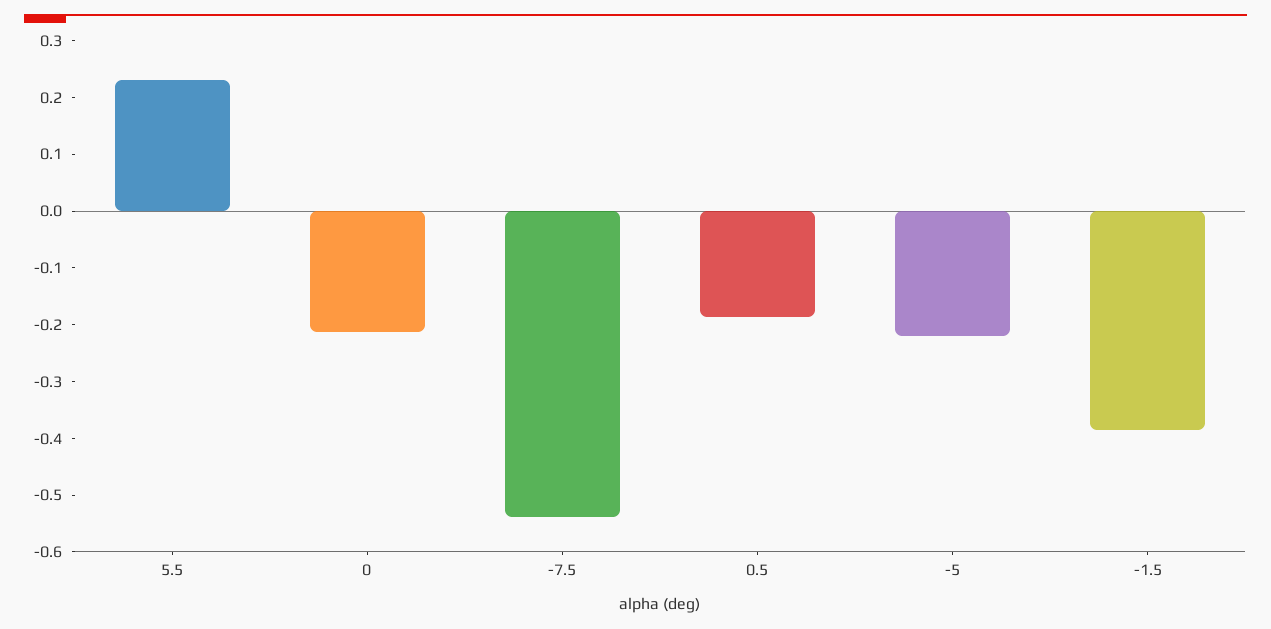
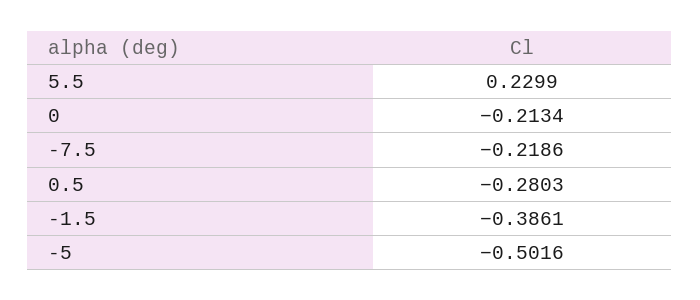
-7.5: -0.54 -> -0.2186
0.5: -0.18 -> -0.2803
-5: -0.22 -> -0.5016

